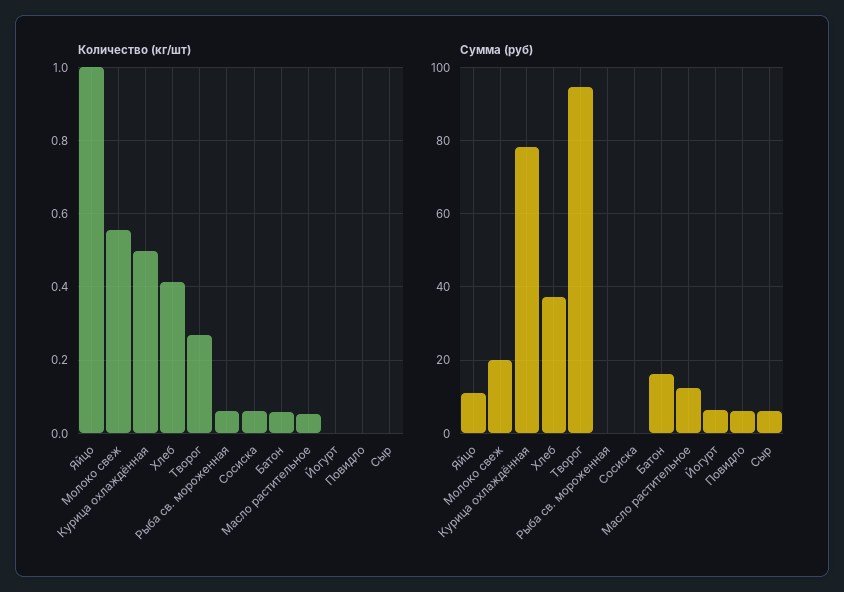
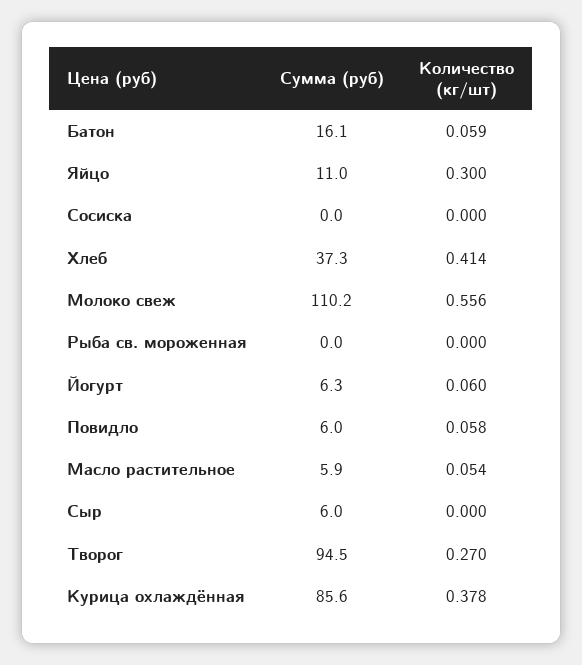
Количество (кг/шт), Яйцо: 1 -> 0.3
Количество (кг/шт), Курица охлаждённая: 0.5 -> 0.378
Количество (кг/шт), Рыба св. мороженная: 0.06 -> 0
Количество (кг/шт), Сосиска: 0.06 -> 0
Количество (кг/шт), Йогурт: 0 -> 0.06
Количество (кг/шт), Повидло: 0 -> 0.058
Сумма (руб), Молоко свеж: 20 -> 110.2
Сумма (руб), Курица охлаждённая: 78 -> 85.6
Сумма (руб), Масло растительное: 12 -> 5.9

